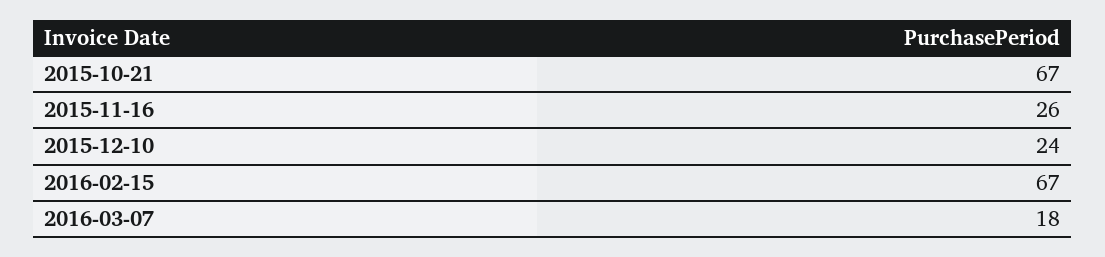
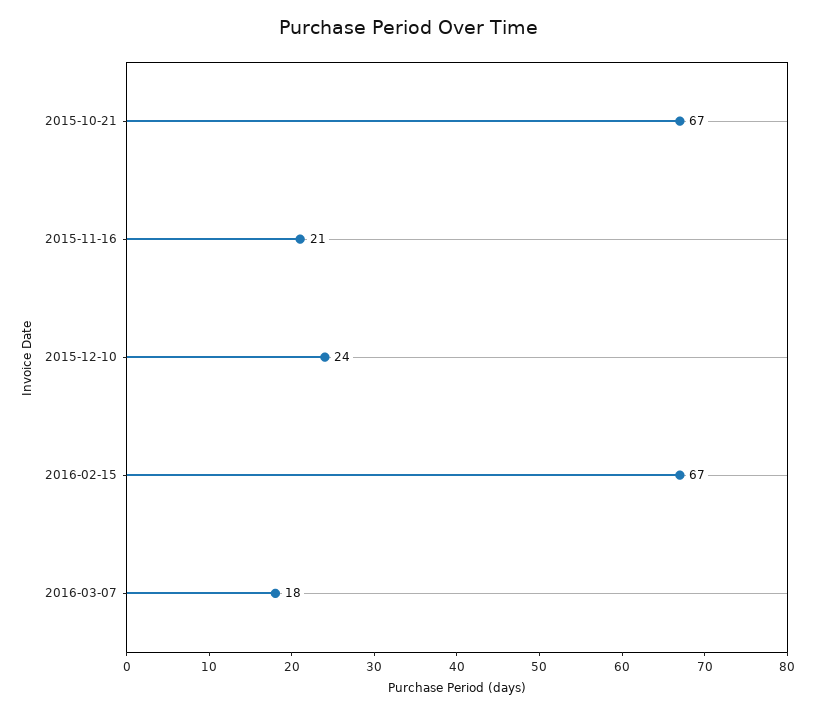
2015-11-16: 26 -> 21

